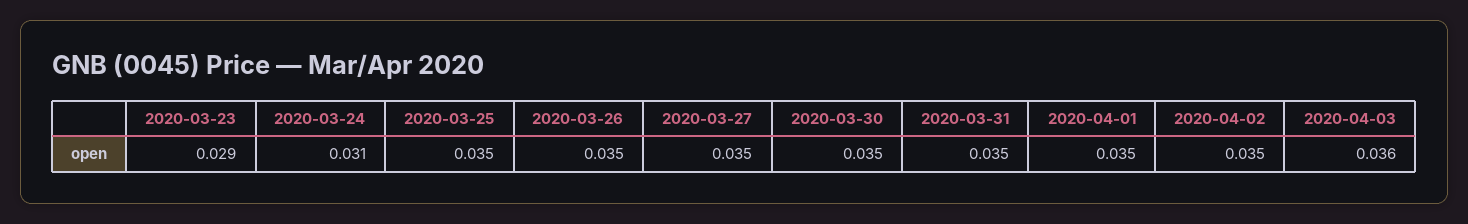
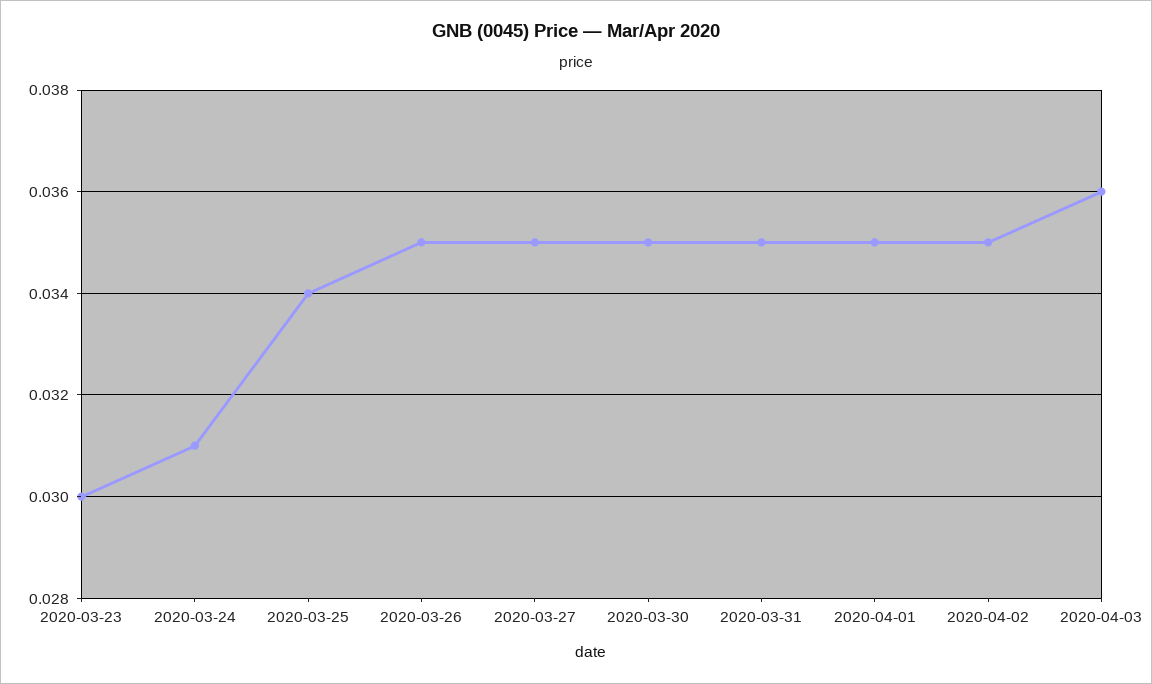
2020-03-23: 0.029 -> 0.03
2020-03-25: 0.035 -> 0.034

